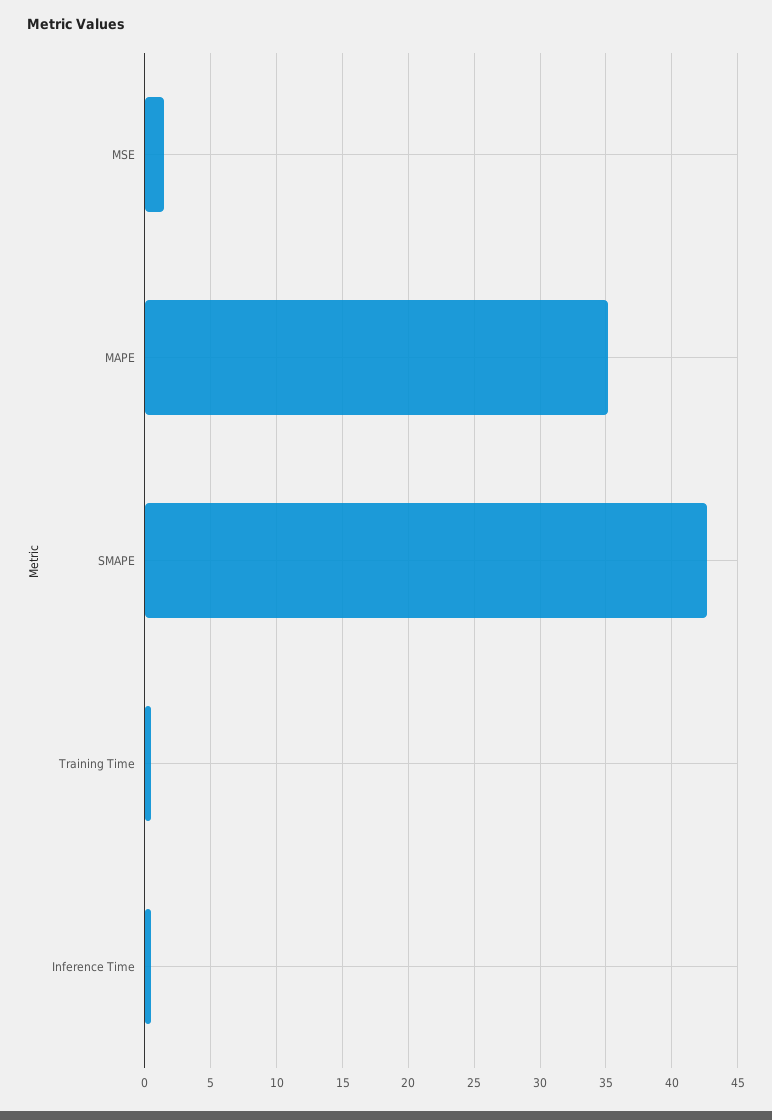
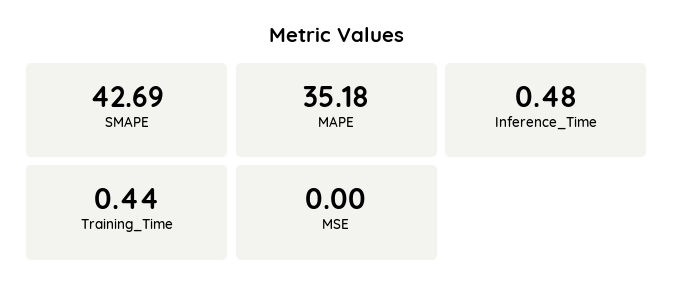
MSE: 1.5 -> 0

